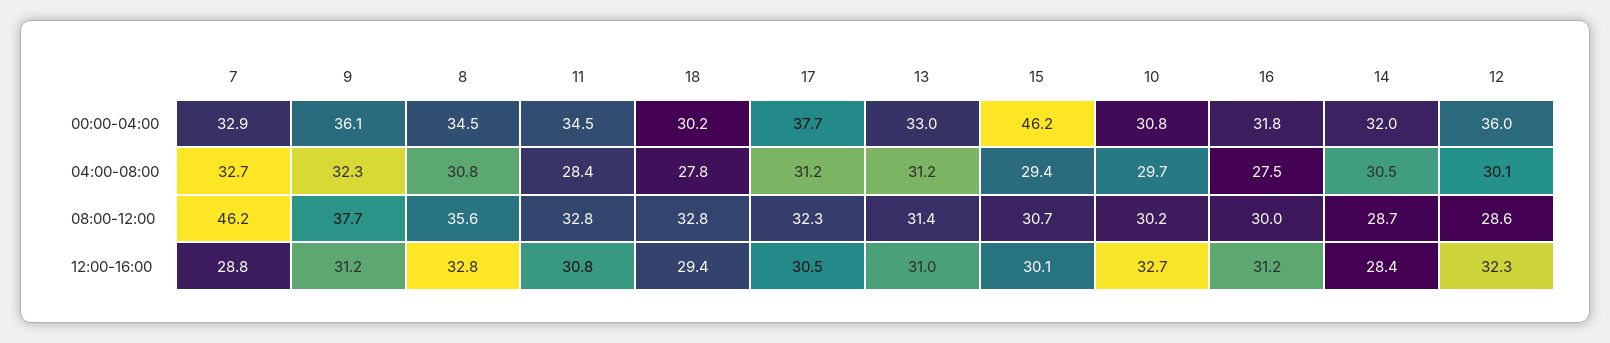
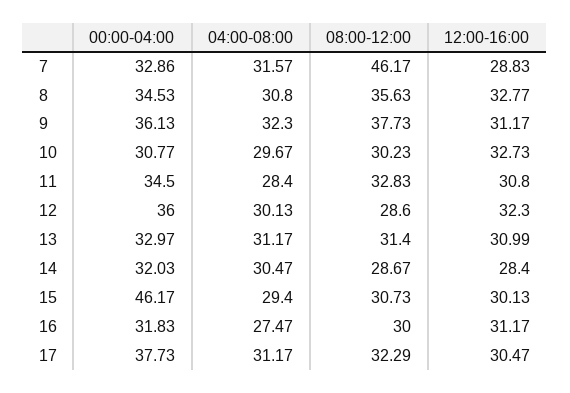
18, 00:00-04:00: 30.2 -> none
7, 04:00-08:00: 32.7 -> 31.57
18, 04:00-08:00: 27.8 -> none
18, 08:00-12:00: 32.8 -> none
18, 12:00-16:00: 29.4 -> none

